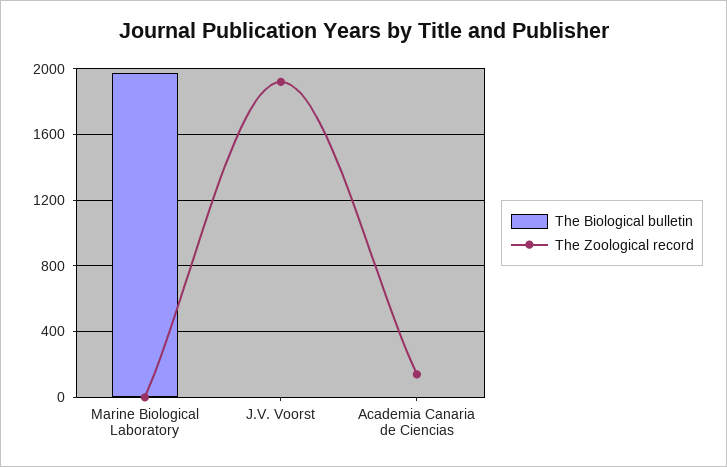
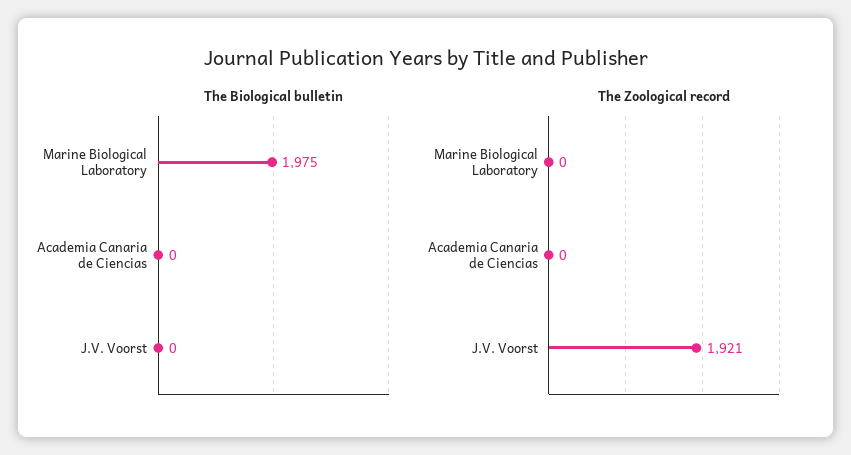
The Zoological record, Academia Canaria de Ciencias: 150 -> 0

